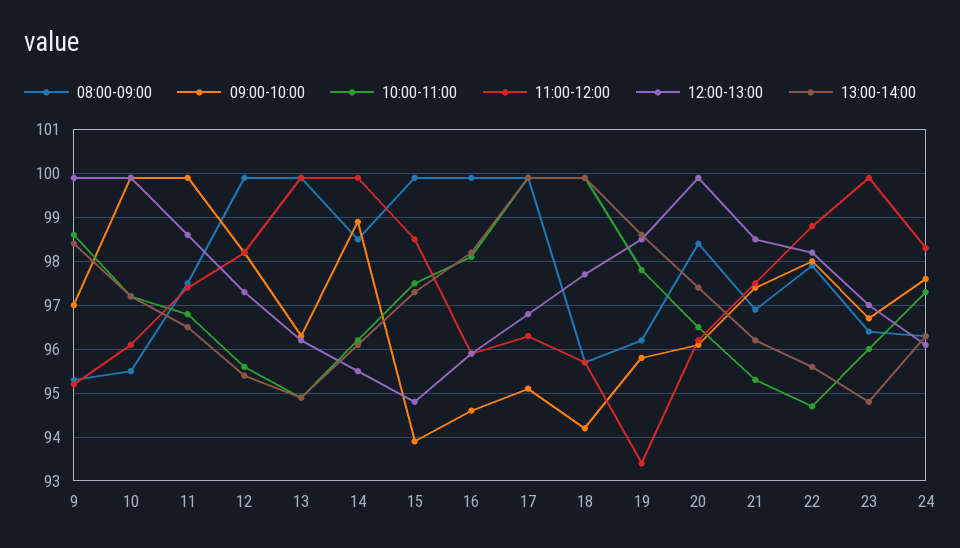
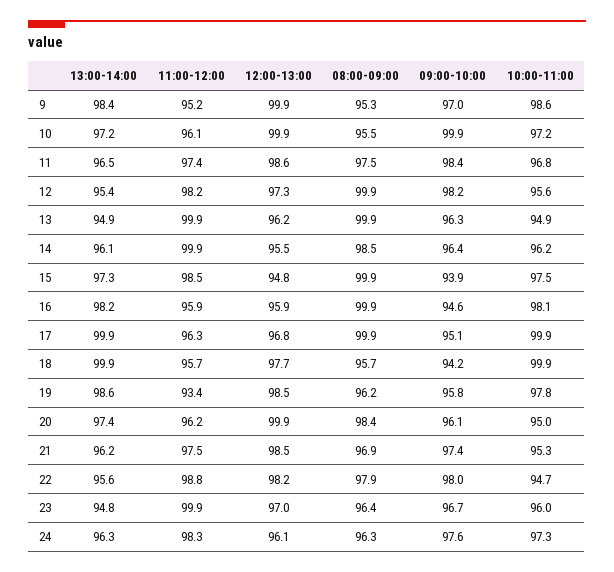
09:00-10:00, 11: 100 -> 98.4
09:00-10:00, 14: 99 -> 96.4
10:00-11:00, 20: 96.5 -> 95

